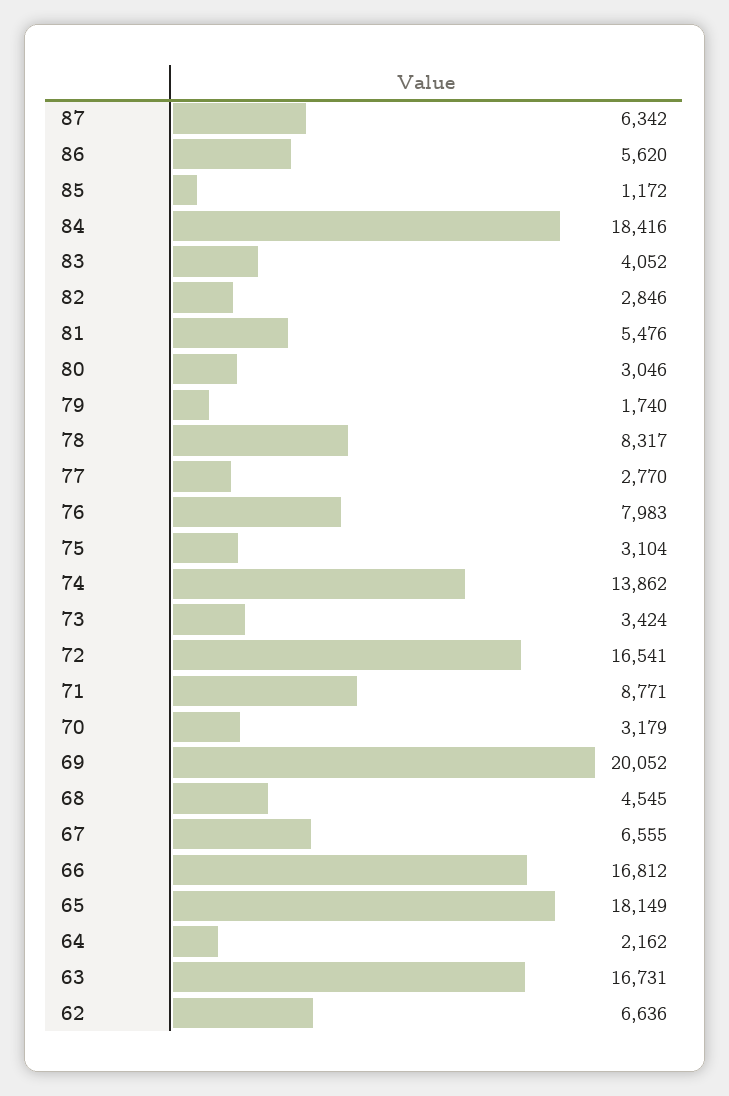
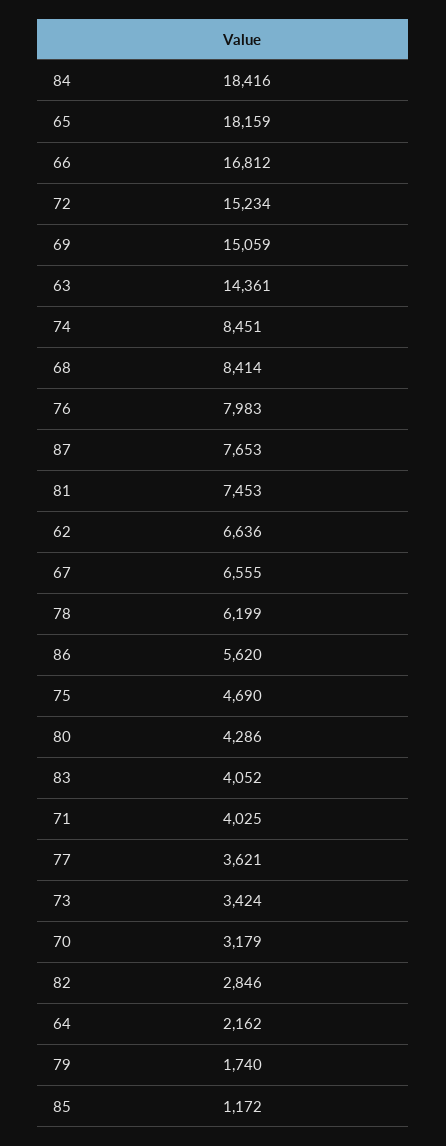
87: 6342 -> 7653
81: 5476 -> 7453
80: 3046 -> 4286
78: 8317 -> 6199
77: 2770 -> 3621
75: 3104 -> 4690
74: 13862 -> 8451
72: 16541 -> 15234
71: 8771 -> 4025
69: 20052 -> 15059
68: 4545 -> 8414
65: 18149 -> 18159
63: 16731 -> 14361

